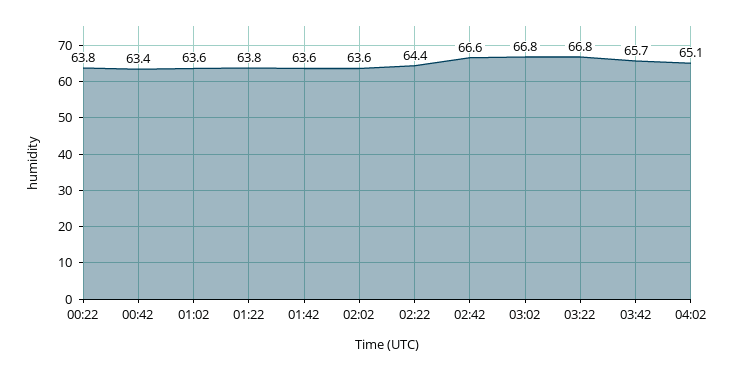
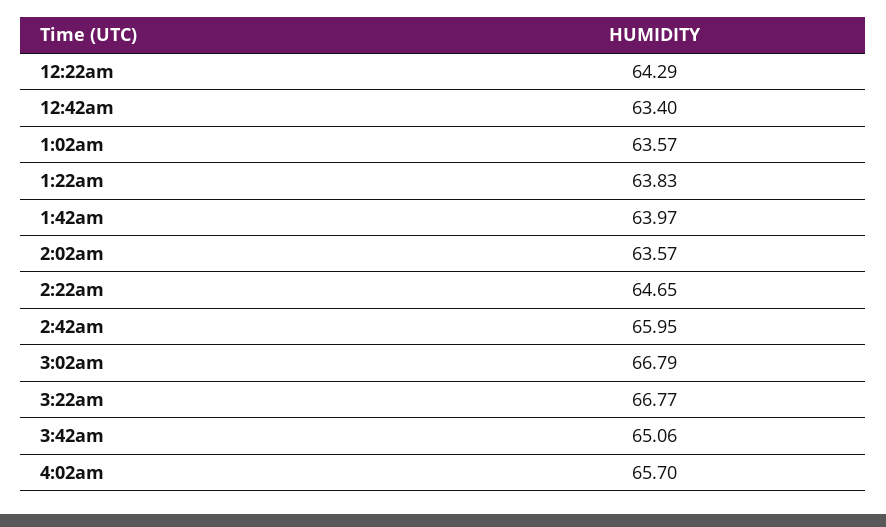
00:22: 63.8 -> 64.29
01:42: 63.6 -> 63.97
02:22: 64.4 -> 64.65
02:42: 66.6 -> 65.95
03:42: 65.7 -> 65.06
04:02: 65.1 -> 65.7

